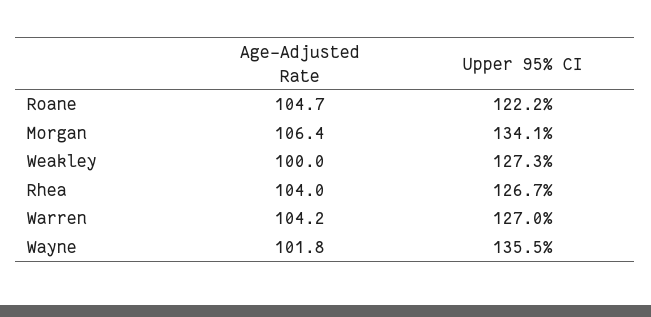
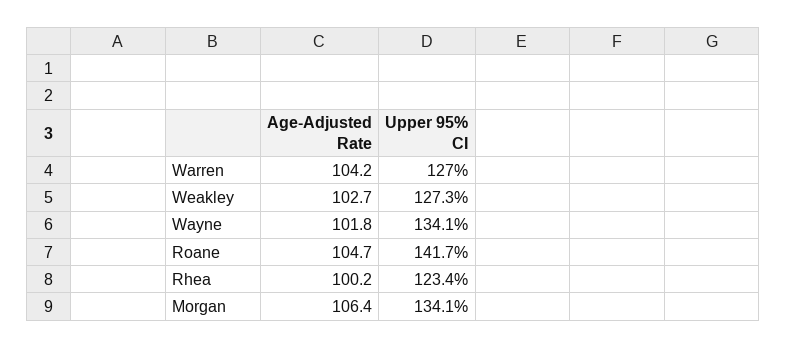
Upper 95% CI, Roane: 122.2 -> 141.7
Age-Adjusted Rate, Weakley: 100 -> 102.7
Age-Adjusted Rate, Rhea: 104 -> 100.2
Upper 95% CI, Rhea: 126.7 -> 123.4
Upper 95% CI, Wayne: 135.5 -> 134.1

